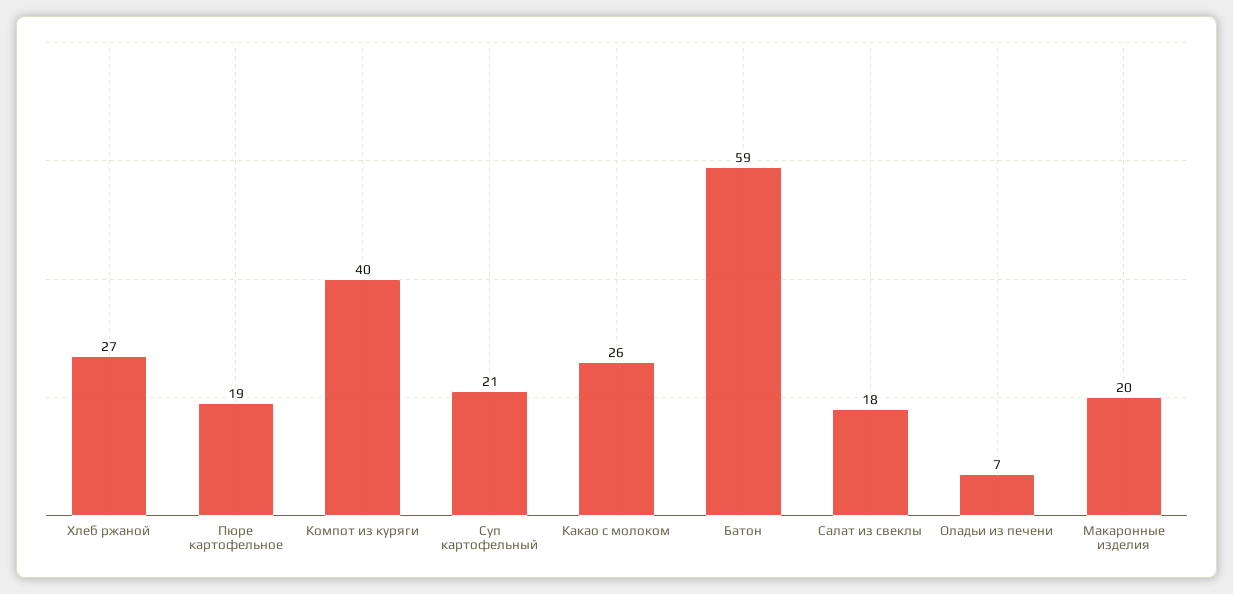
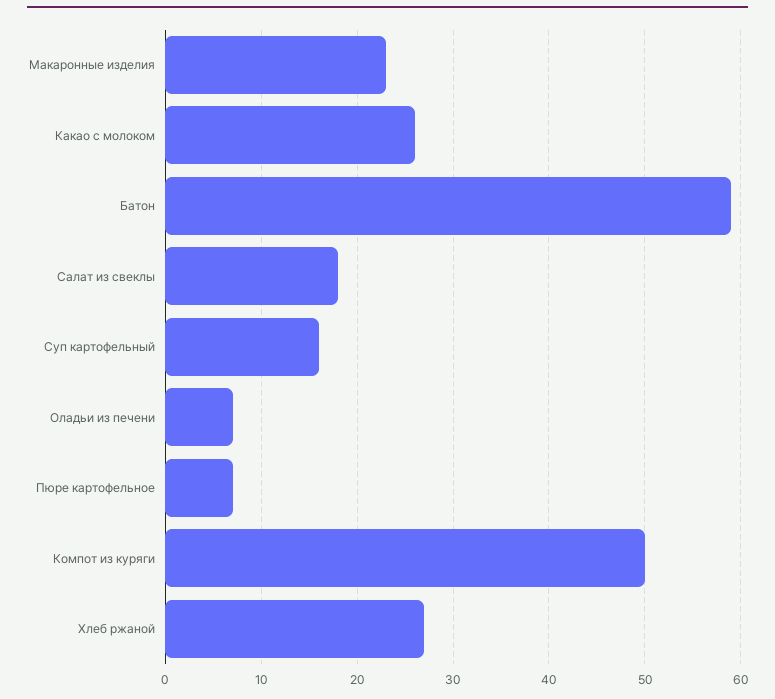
Пюре картофельное: 19 -> 7
Компот из куряги: 40 -> 50
Суп картофельный: 21 -> 16
Макаронные изделия: 20 -> 23

